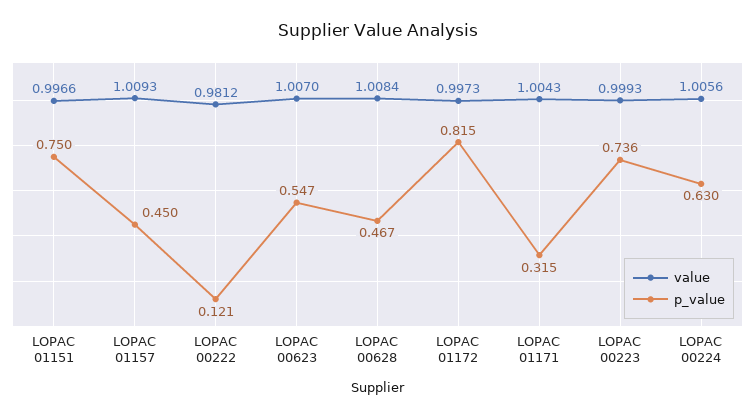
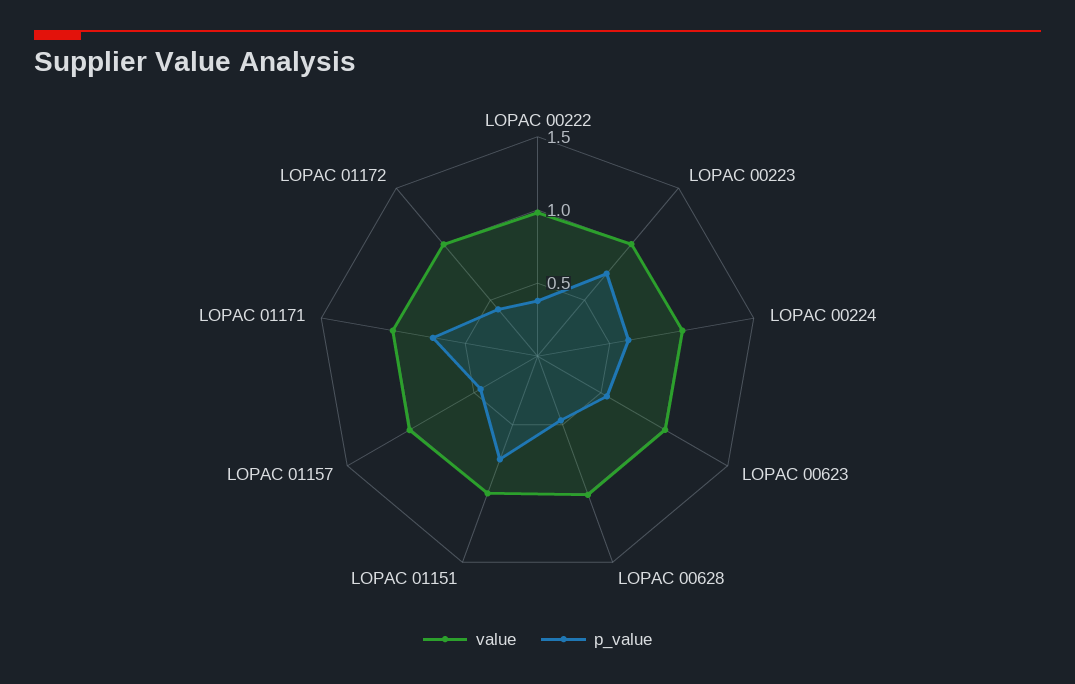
p_value, LOPAC 00222: 0.121 -> 0.4
p_value, LOPAC 01172: 0.815 -> 0.4
p_value, LOPAC 01171: 0.315 -> 0.7

